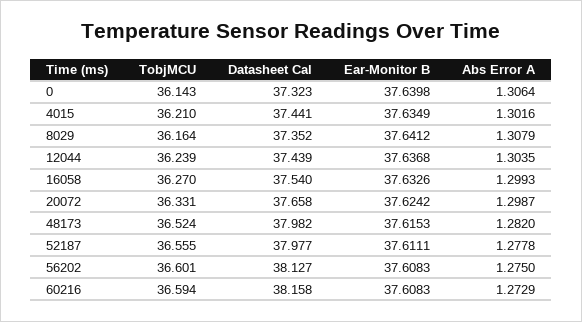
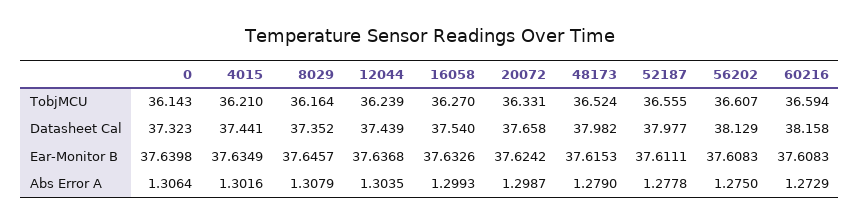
Ear-Monitor B, 8029: 37.6412 -> 37.6457
Abs Error A, 48173: 1.282 -> 1.279
TobjMCU, 56202: 36.601 -> 36.607
Datasheet Cal, 56202: 38.127 -> 38.129

